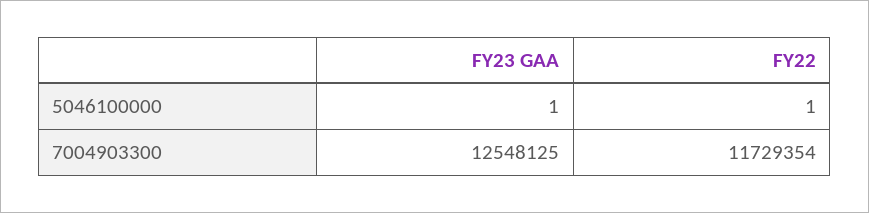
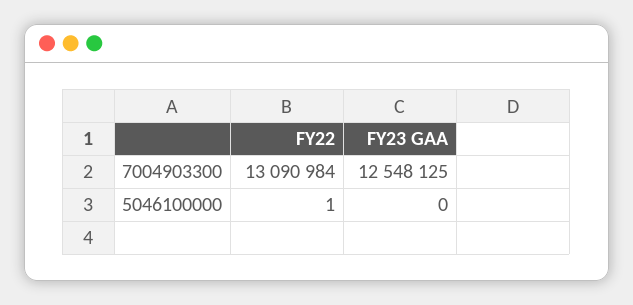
FY23 GAA, 5046100000: 1 -> 0
FY22, 7004903300: 11729354 -> 13090984

